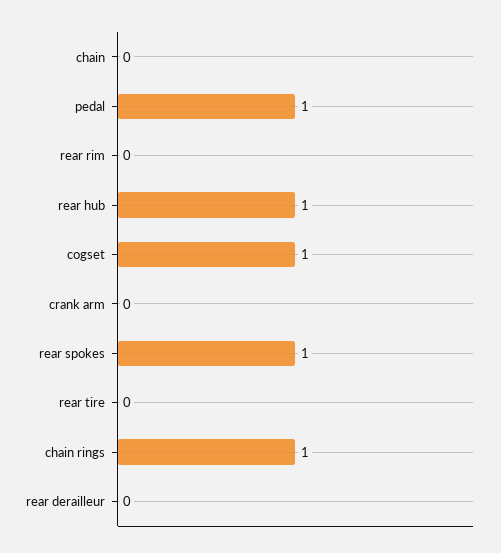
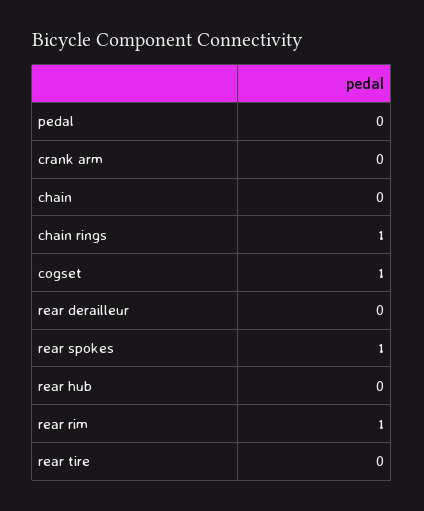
pedal: 1 -> 0
rear rim: 0 -> 1
rear hub: 1 -> 0

